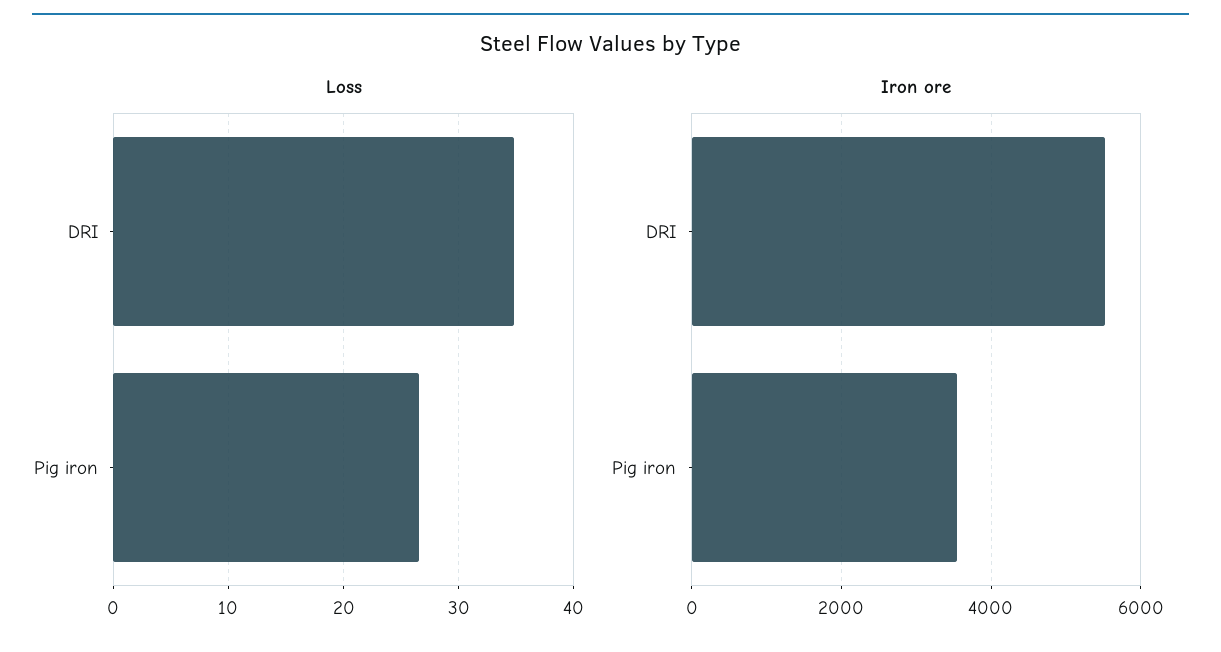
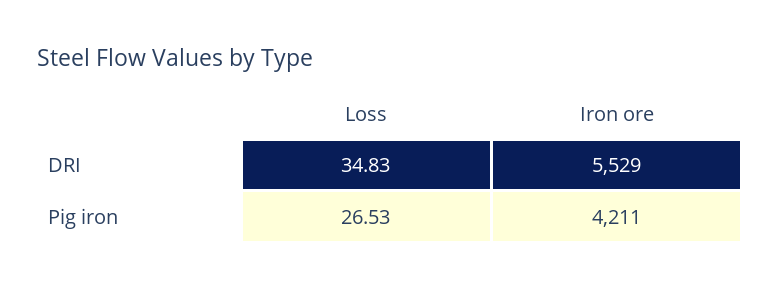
Iron ore, Pig iron: 3600 -> 4211

